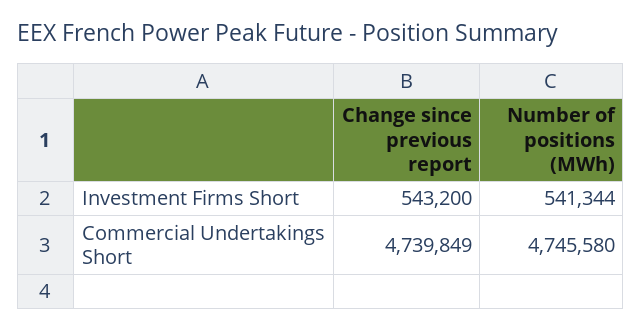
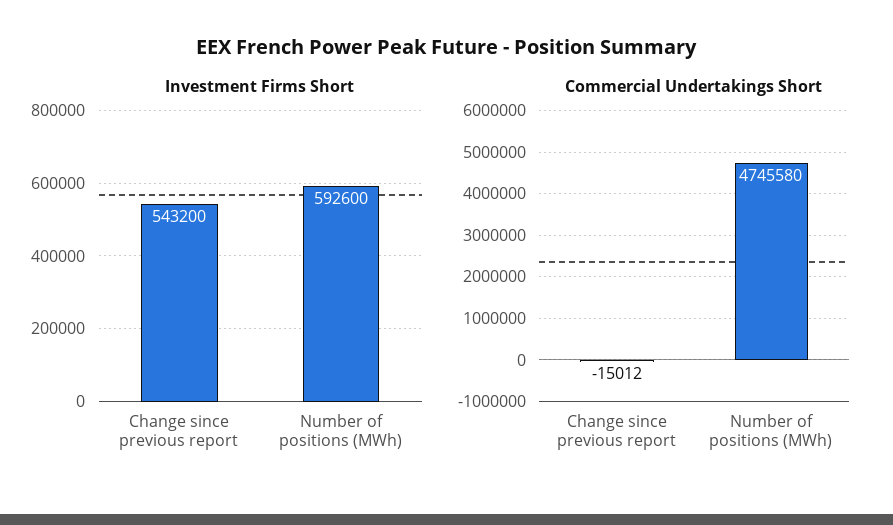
Investment Firms Short, Number of positions (MWh): 541344 -> 592600
Commercial Undertakings Short, Change since previous report: 4739849 -> -15012

